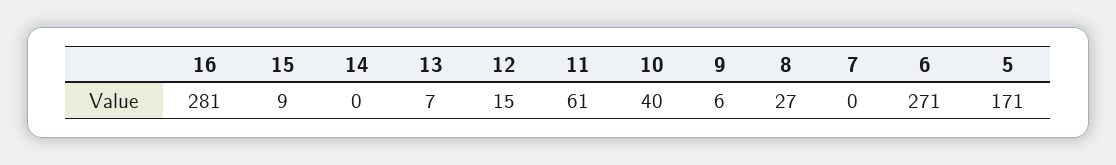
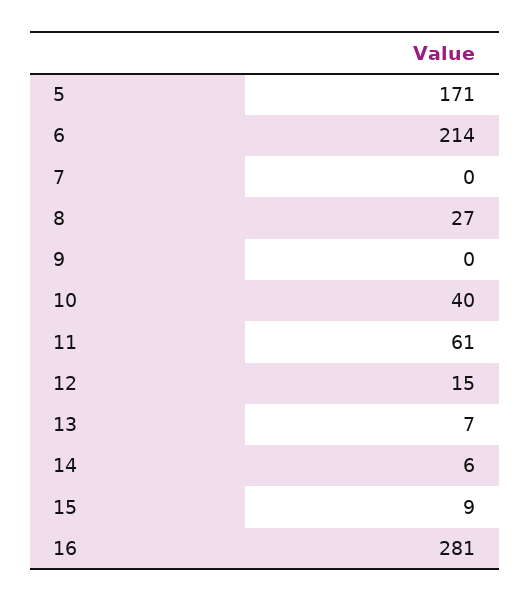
14: 0 -> 6
9: 6 -> 0
6: 271 -> 214

